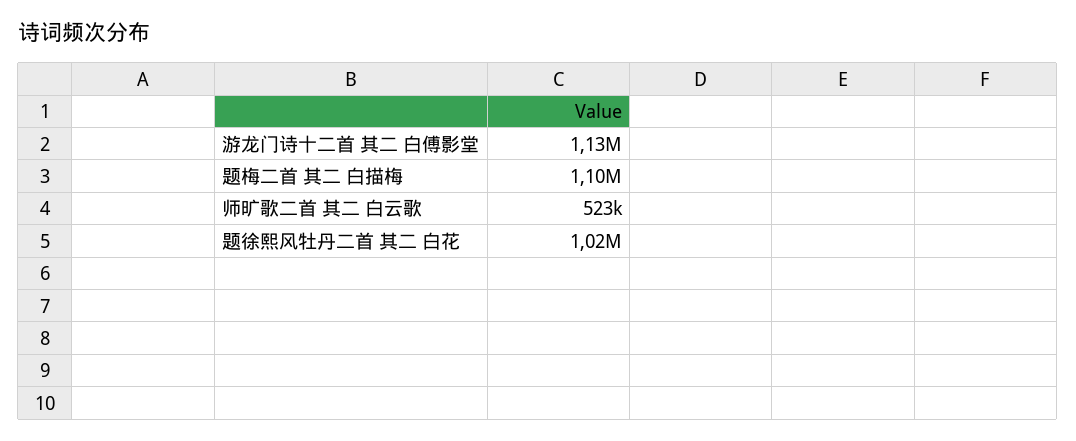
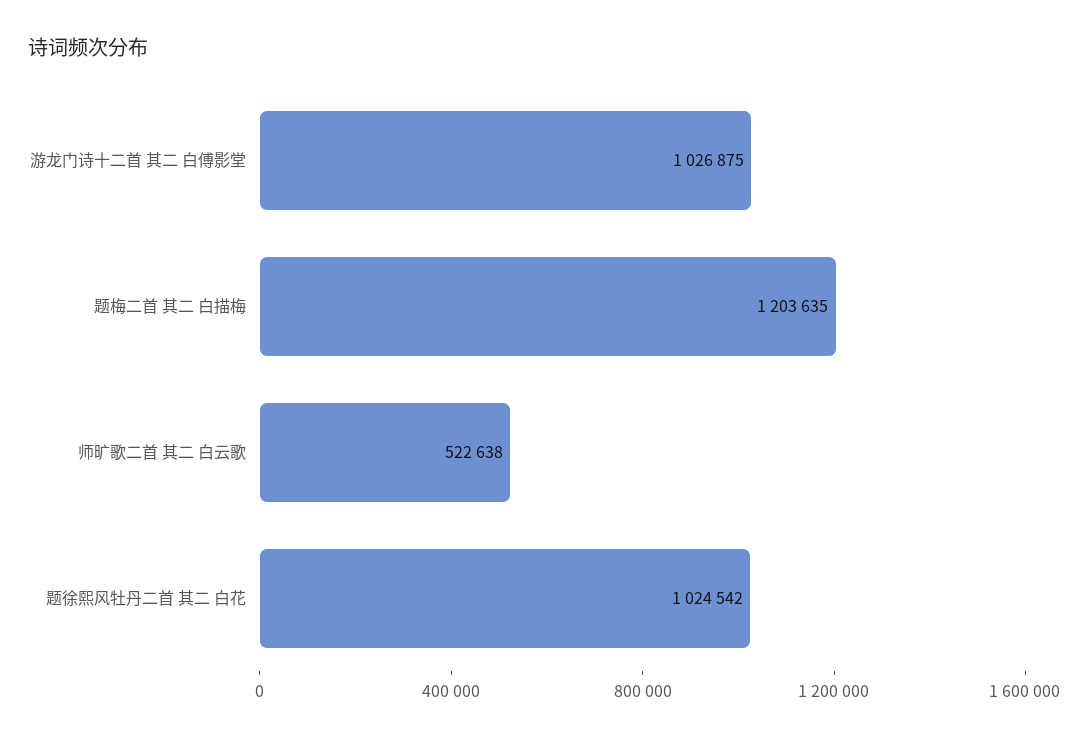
游龙门诗十二首 其二 白傅影堂: 1130000 -> 1026875
题梅二首 其二 白描梅: 1100000 -> 1203635

